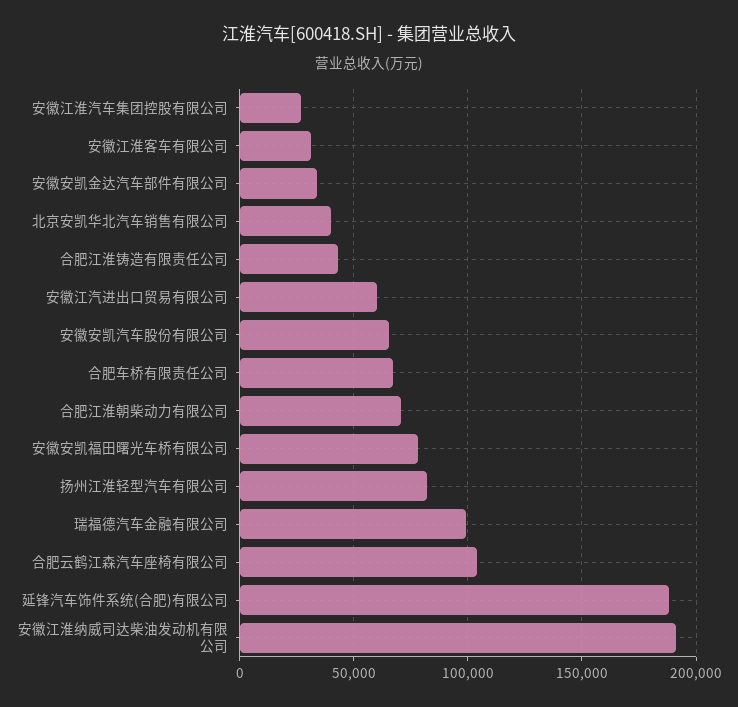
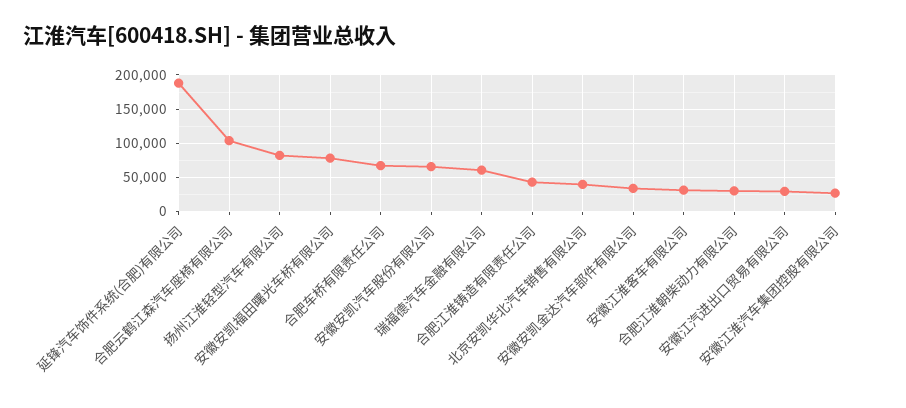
安徽江汽进出口贸易有限公司: 60000 -> 30000
合肥江淮朝柴动力有限公司: 70000 -> 30000
瑞福德汽车金融有限公司: 100000 -> 60000
安徽江淮纳威司达柴油发动机有限公司: 190000 -> none

